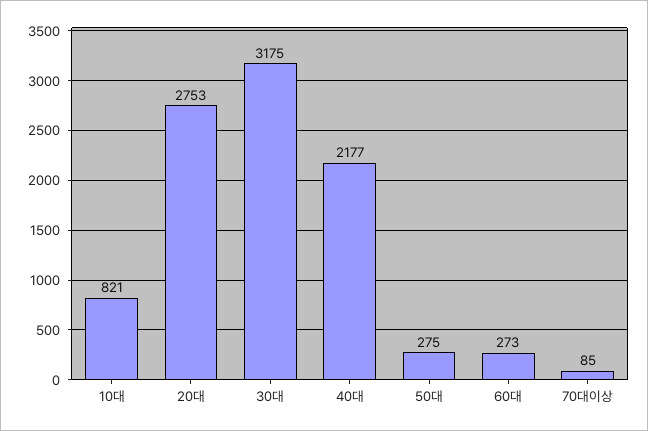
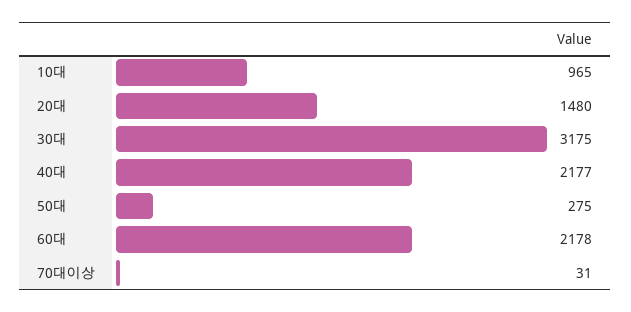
10대: 821 -> 965
20대: 2753 -> 1480
60대: 273 -> 2178
70대이상: 85 -> 31

